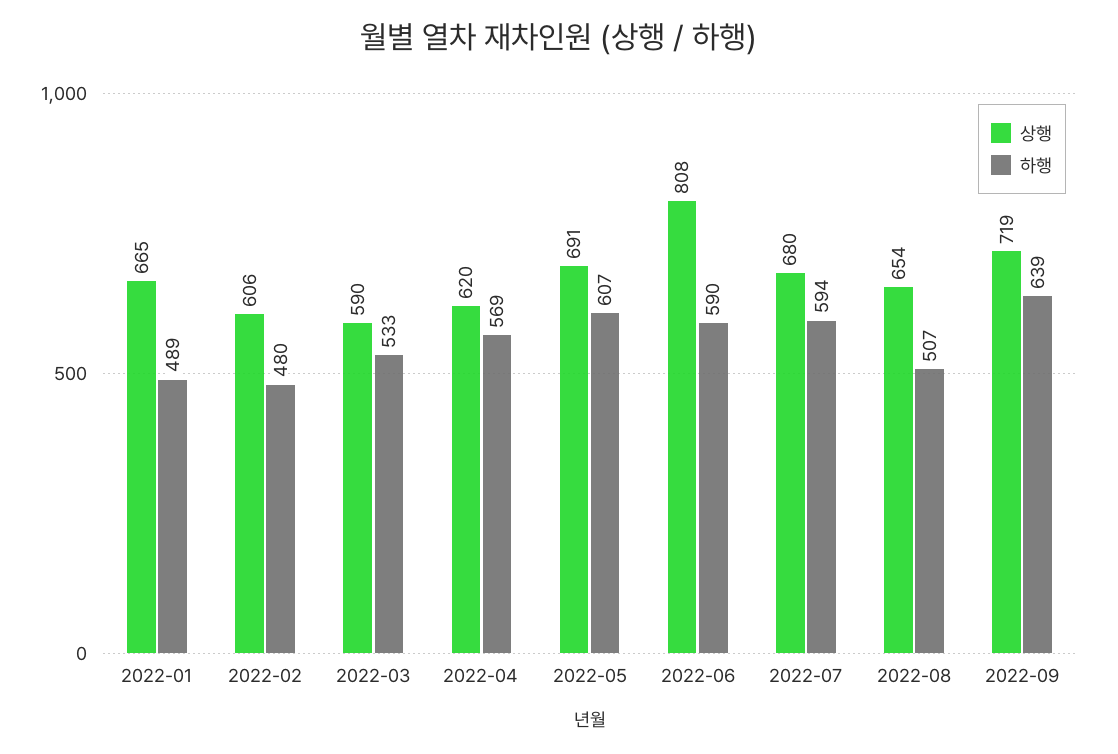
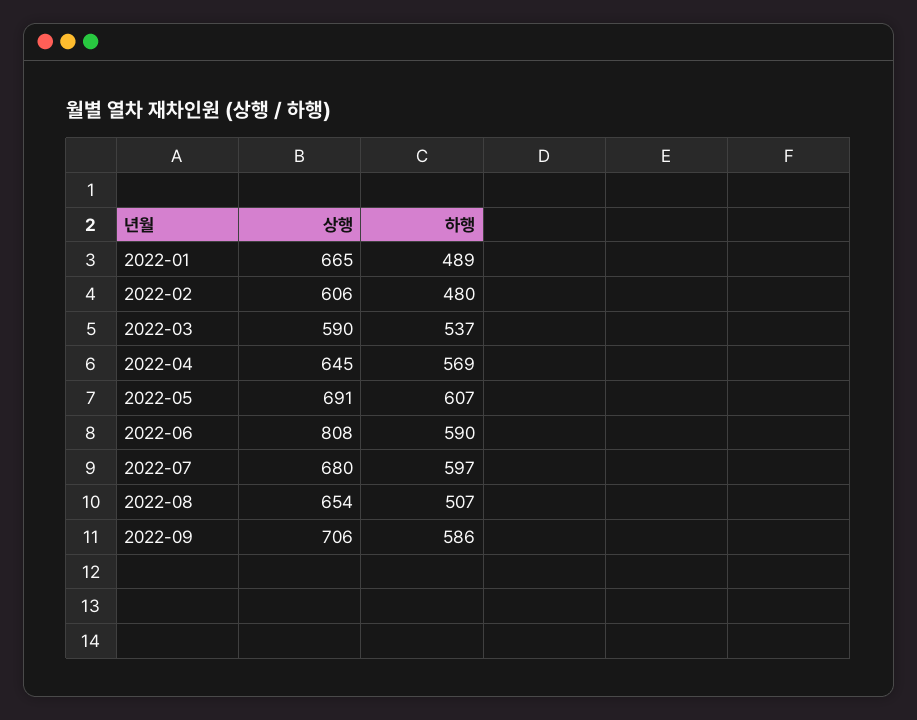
하행, 2022-03: 533 -> 537
상행, 2022-04: 620 -> 645
하행, 2022-07: 594 -> 597
상행, 2022-09: 719 -> 706
하행, 2022-09: 639 -> 586

